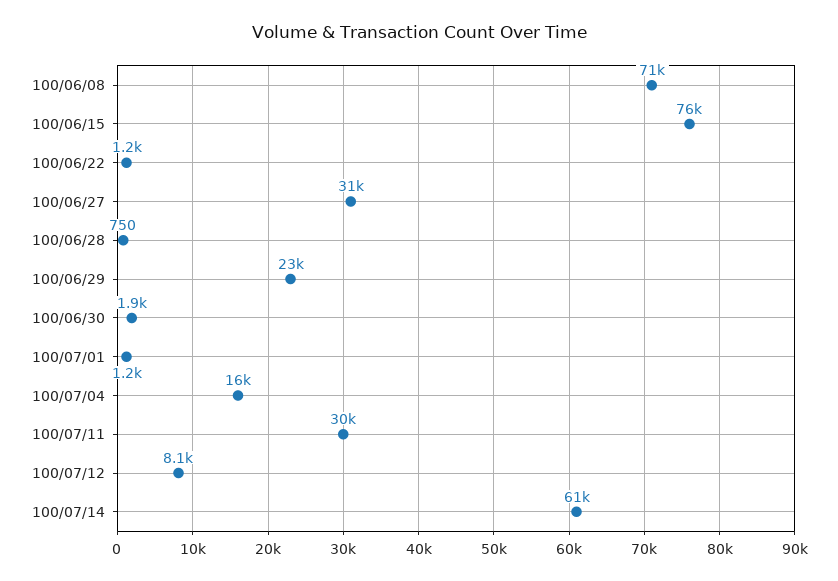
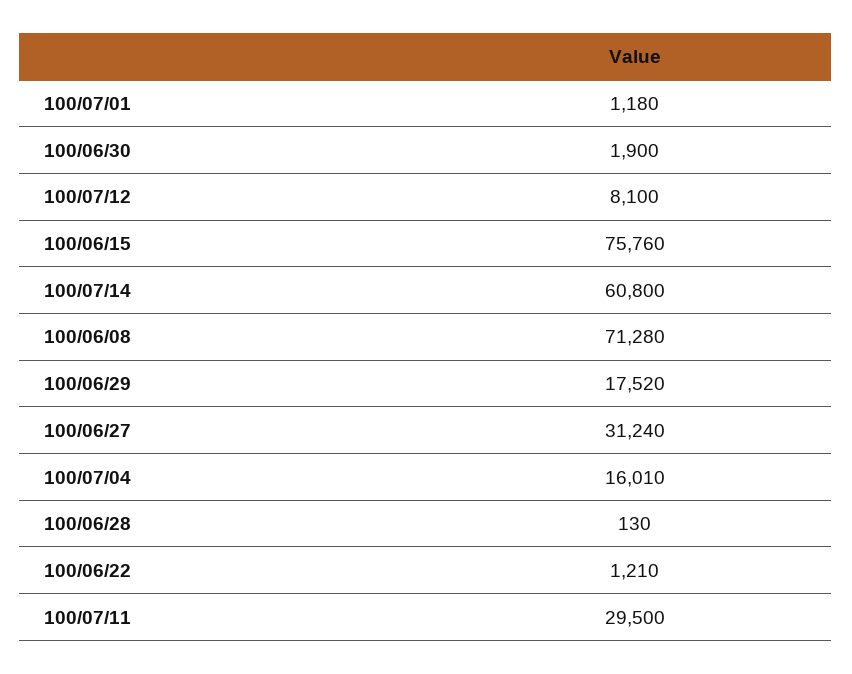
100/06/28: 750 -> 130
100/06/29: 23000 -> 17520

